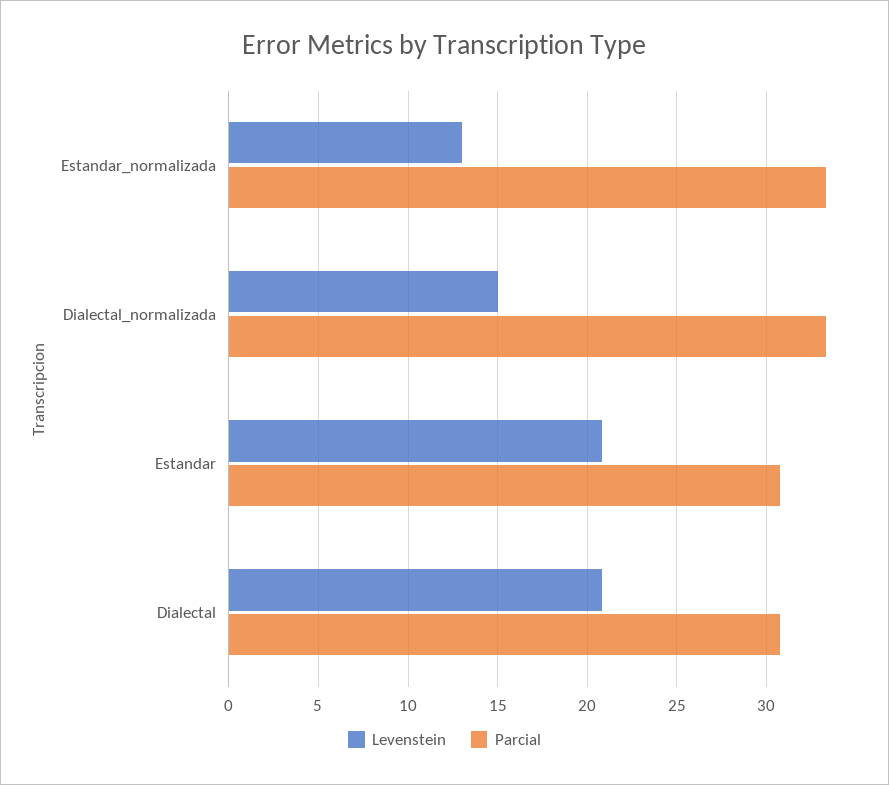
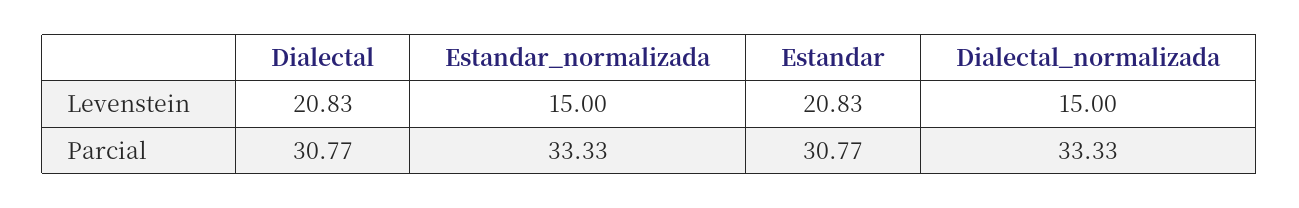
Levenstein, Estandar_normalizada: 13 -> 15

